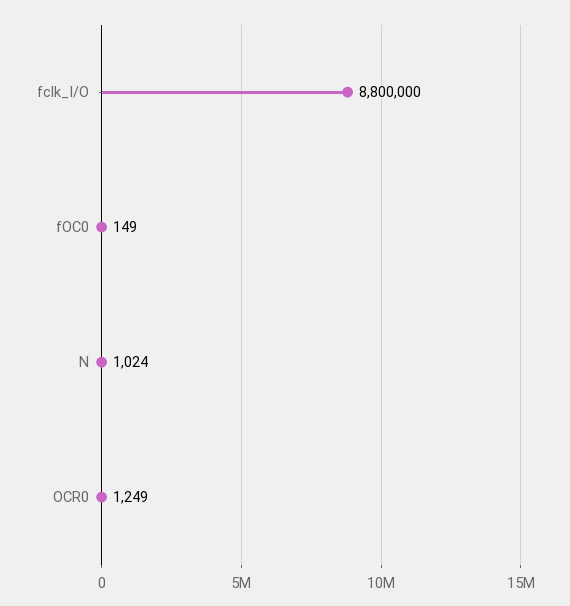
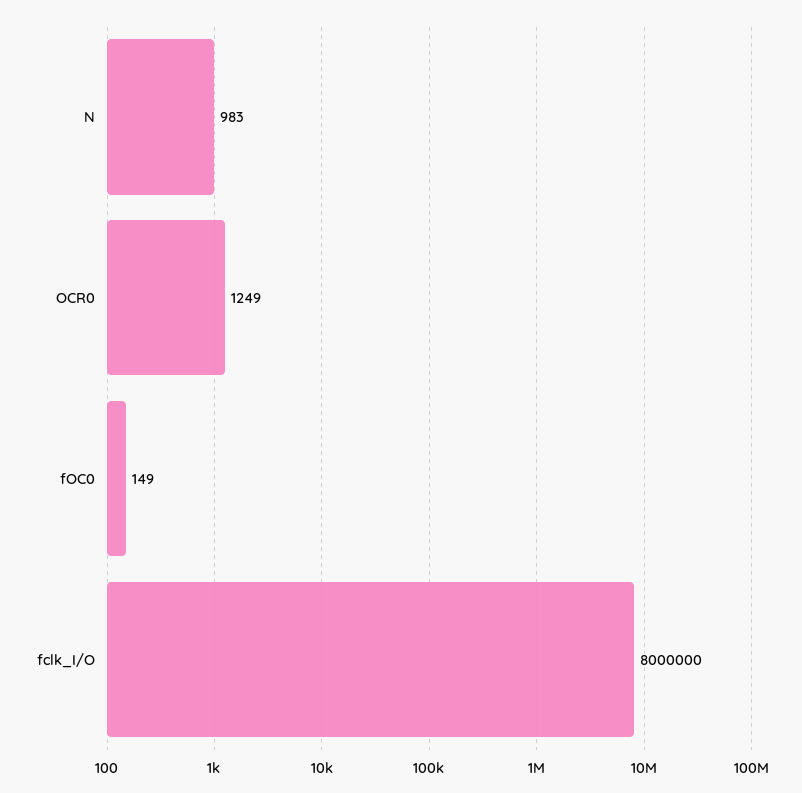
fclk_I/O: 8800000 -> 8000000
N: 1024 -> 983

